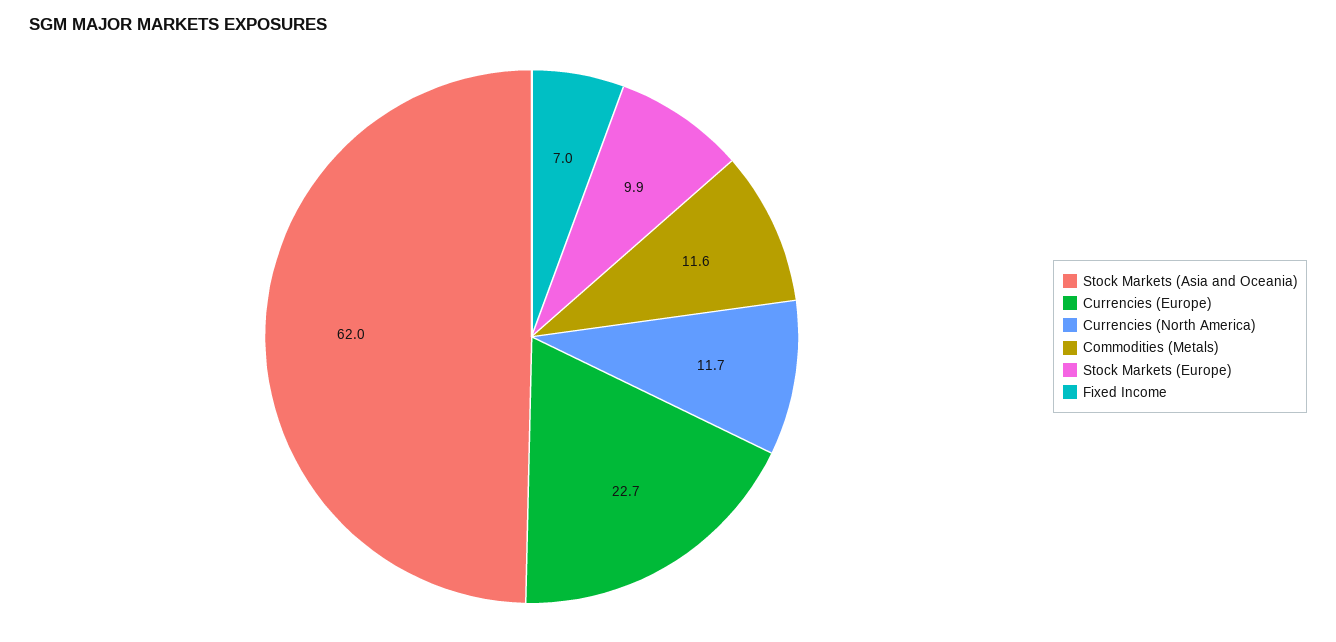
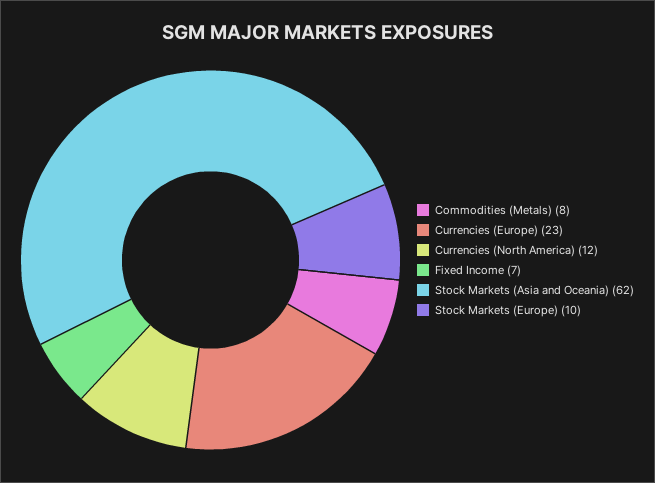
Commodities (Metals): 11.6 -> 8

